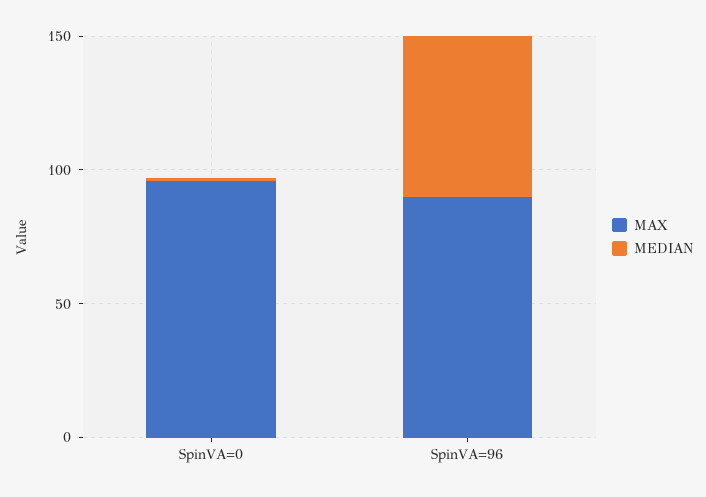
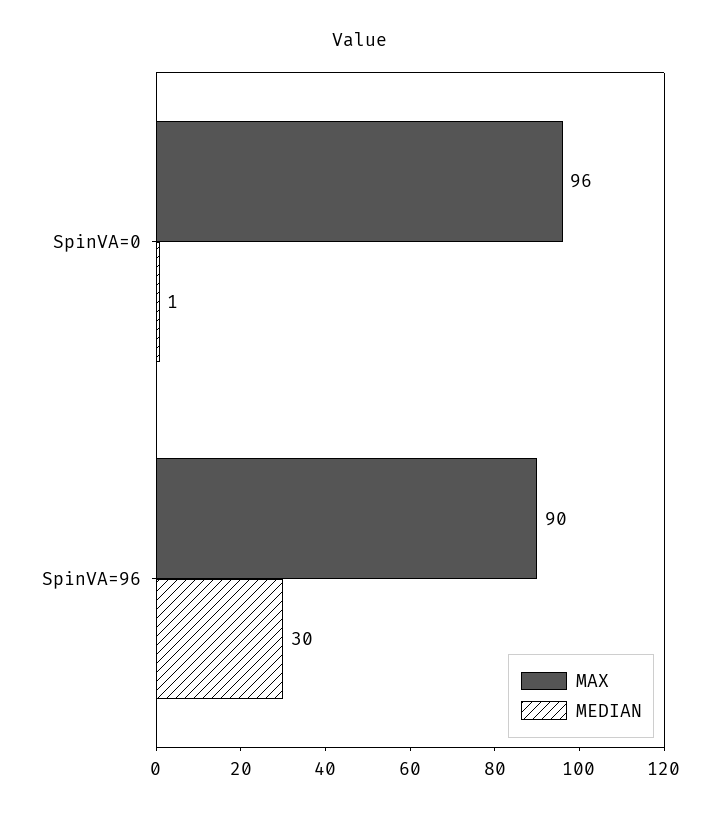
MEDIAN, SpinVA=96: 60 -> 30

